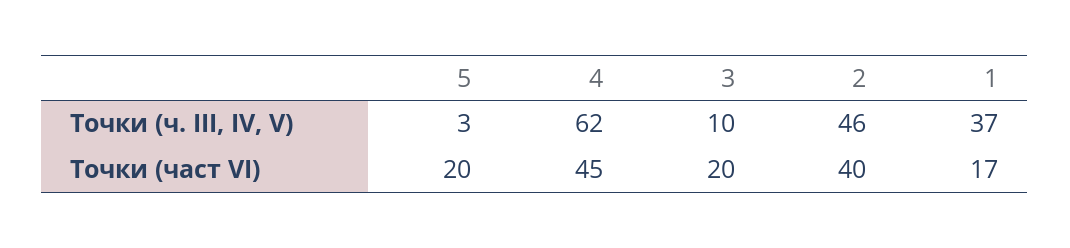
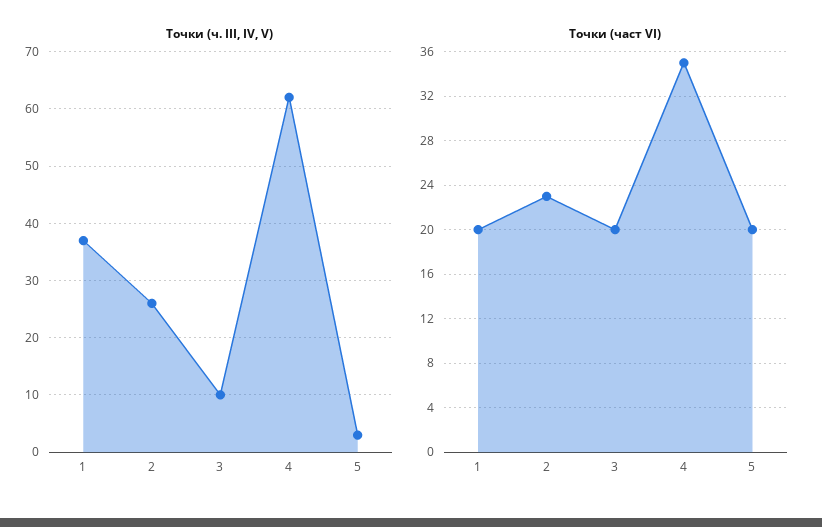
Точки (ч. III, IV, V), 2: 46 -> 25
Точки (част VI), 4: 45 -> 35
Точки (част VI), 2: 40 -> 23
Точки (част VI), 1: 17 -> 20

